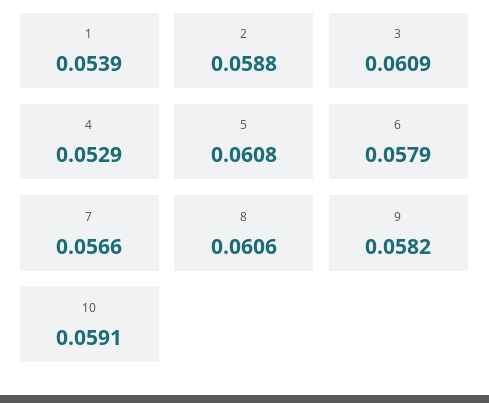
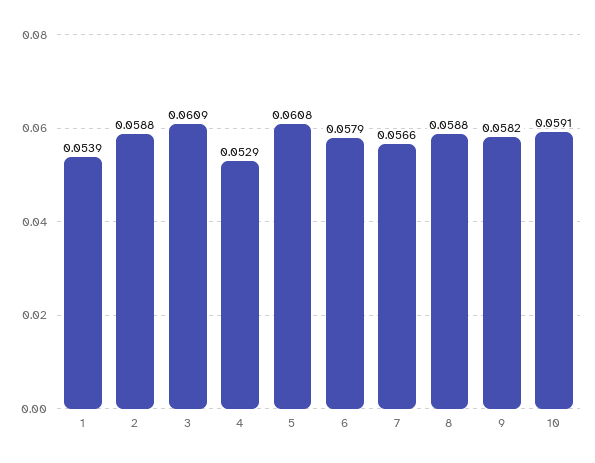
8: 0.0606 -> 0.0588

